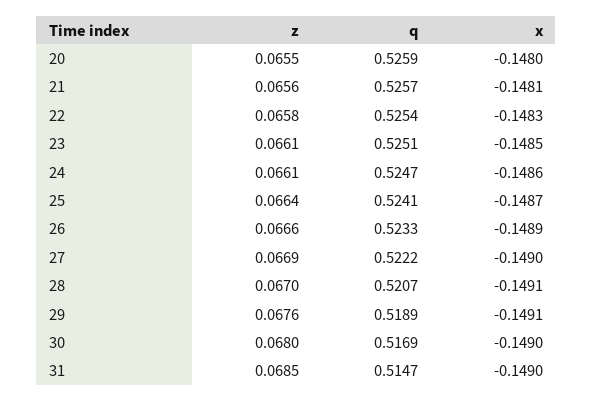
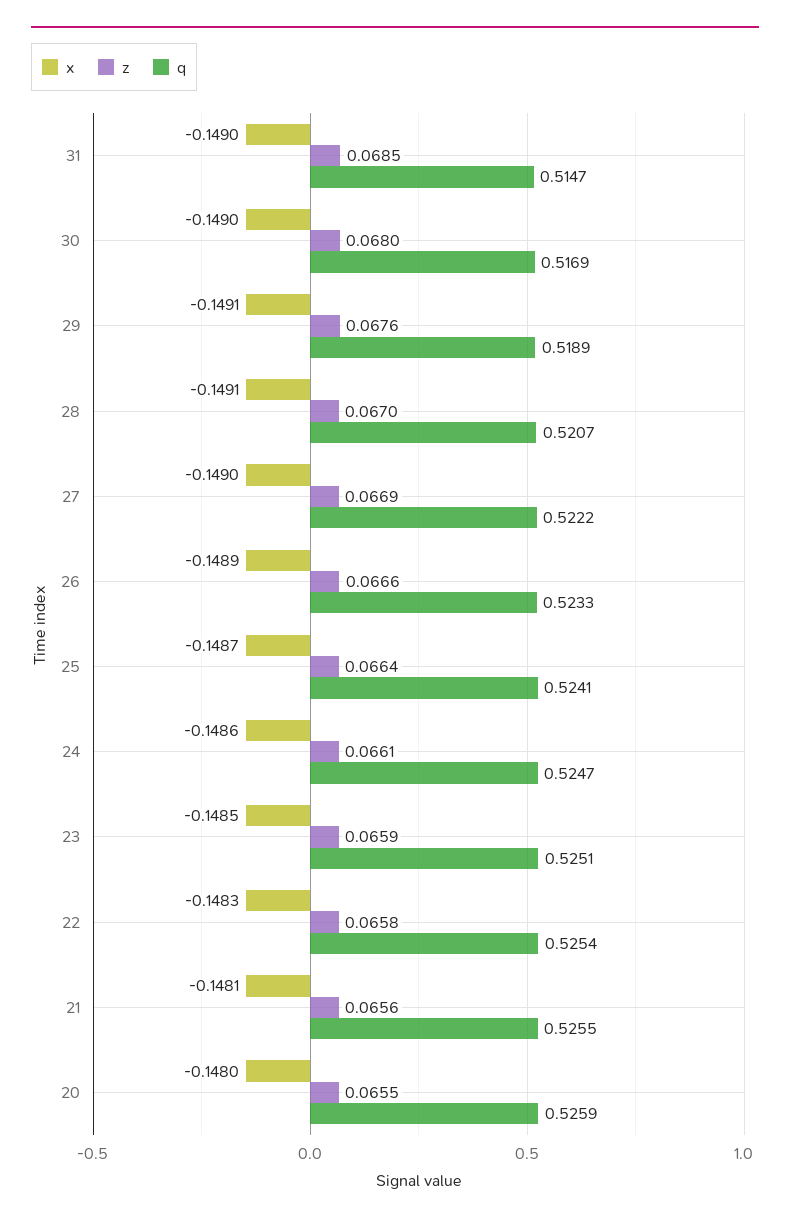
q, 21: 0.5257 -> 0.5255
z, 23: 0.0661 -> 0.0659

